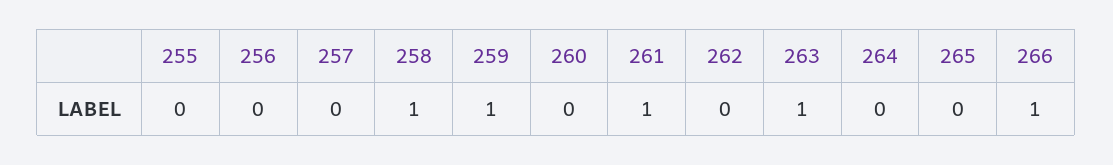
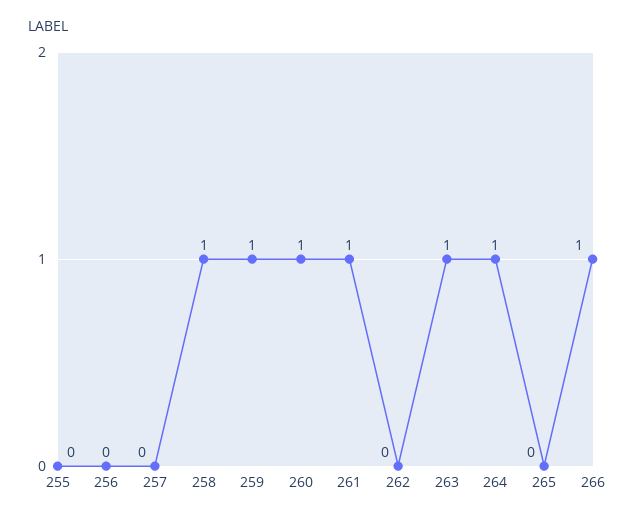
260: 0 -> 1
264: 0 -> 1

